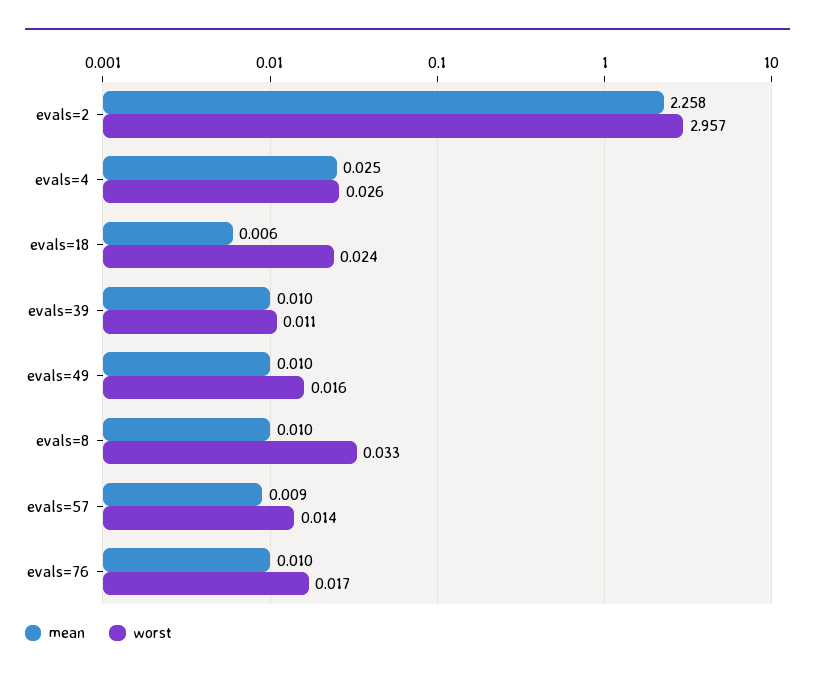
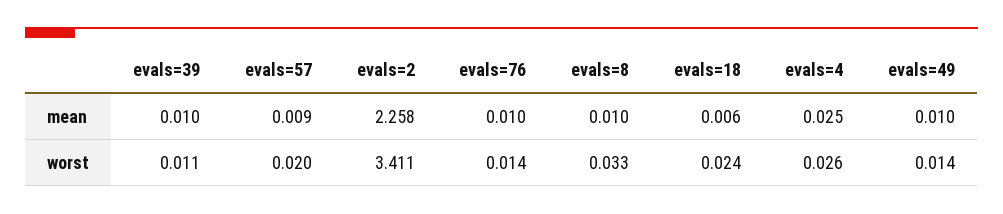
worst, evals=2: 2.957 -> 3.411
worst, evals=49: 0.016 -> 0.014
worst, evals=57: 0.014 -> 0.02
worst, evals=76: 0.017 -> 0.014

